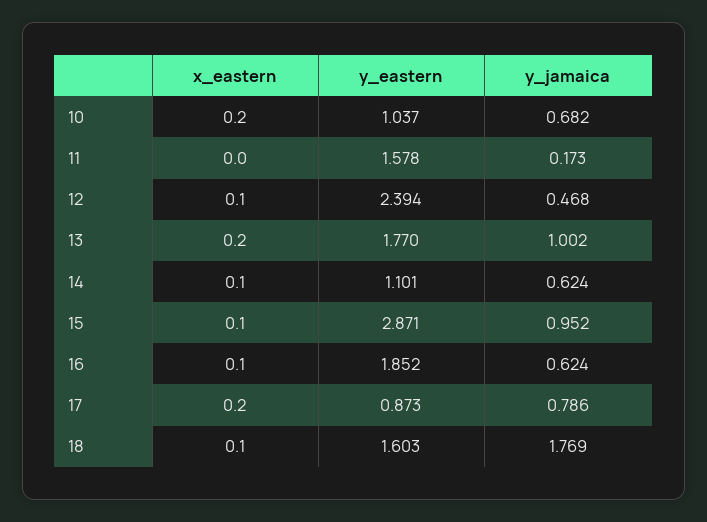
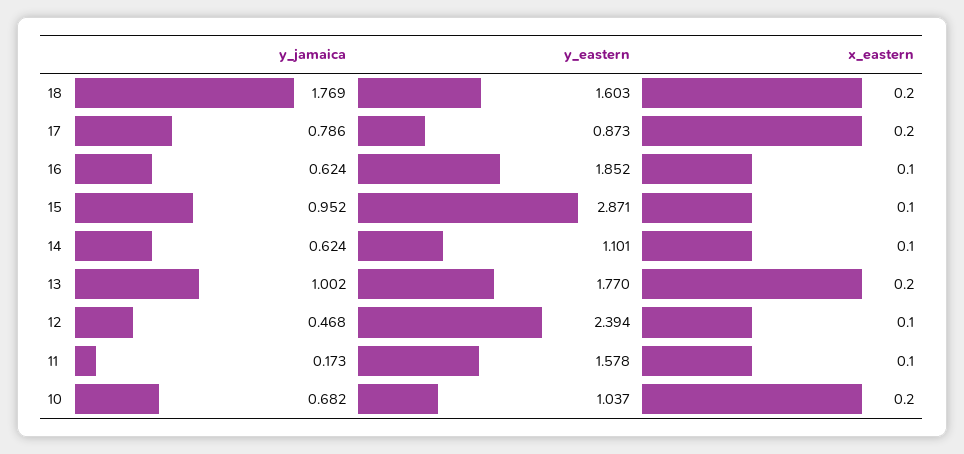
x_eastern, 11: 0 -> 0.1
x_eastern, 18: 0.1 -> 0.2

